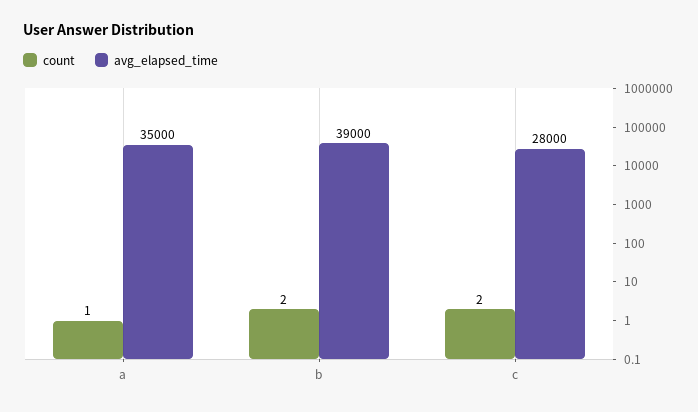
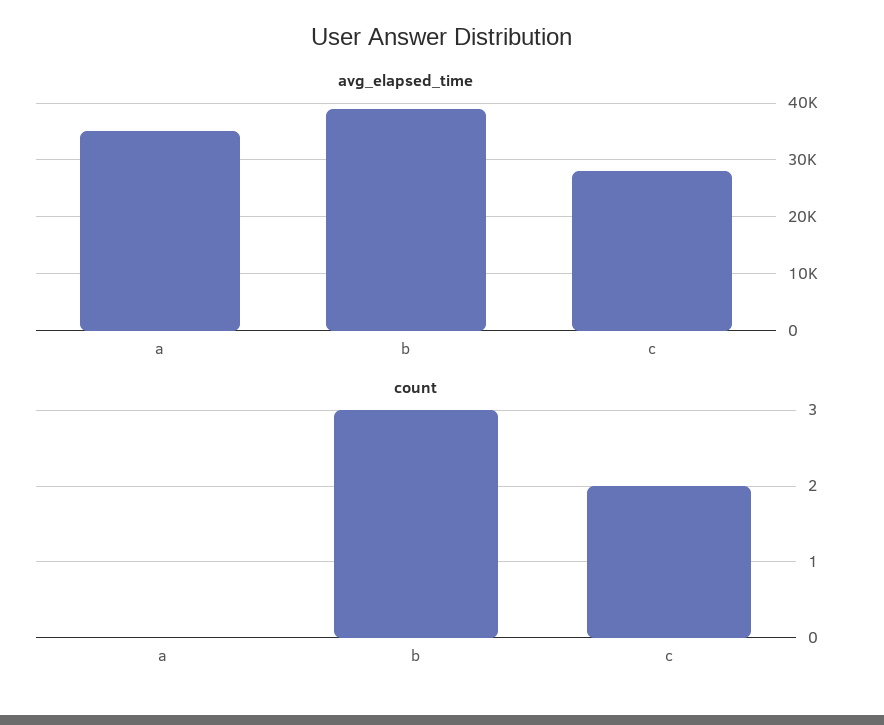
count, a: 1 -> 0
count, b: 2 -> 3

